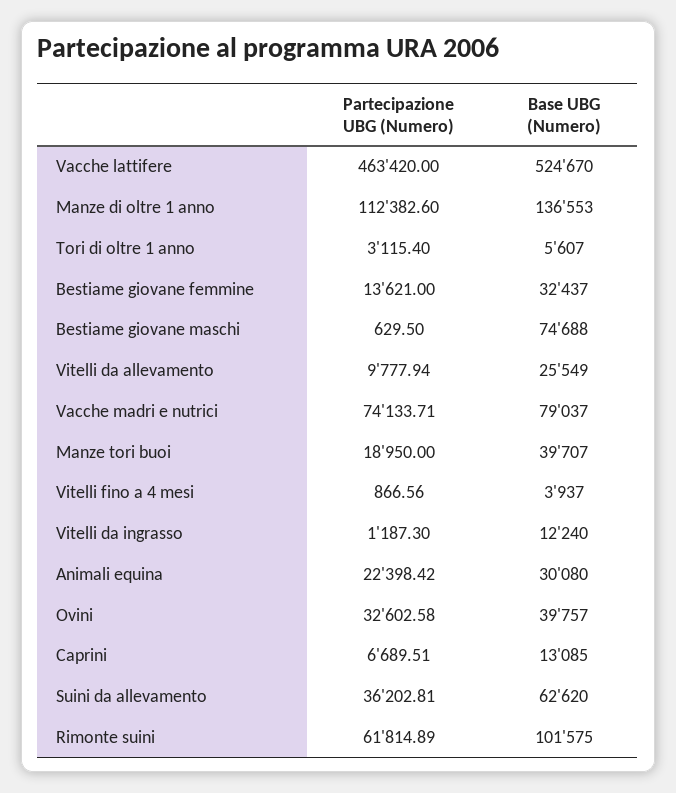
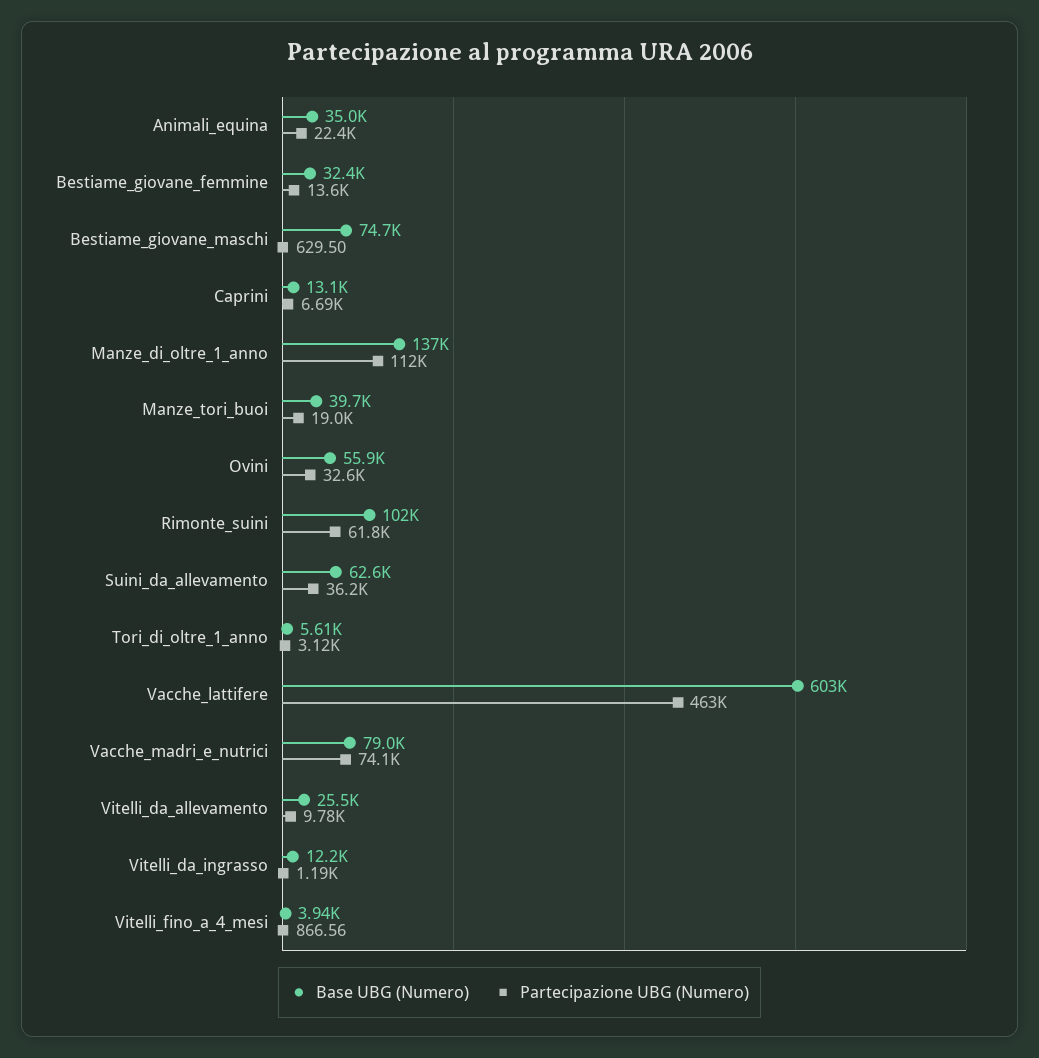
Base UBG (Numero), Vacche lattifere: 524670 -> 603000
Base UBG (Numero), Animali equina: 30080 -> 35000
Base UBG (Numero), Ovini: 39757 -> 55900

